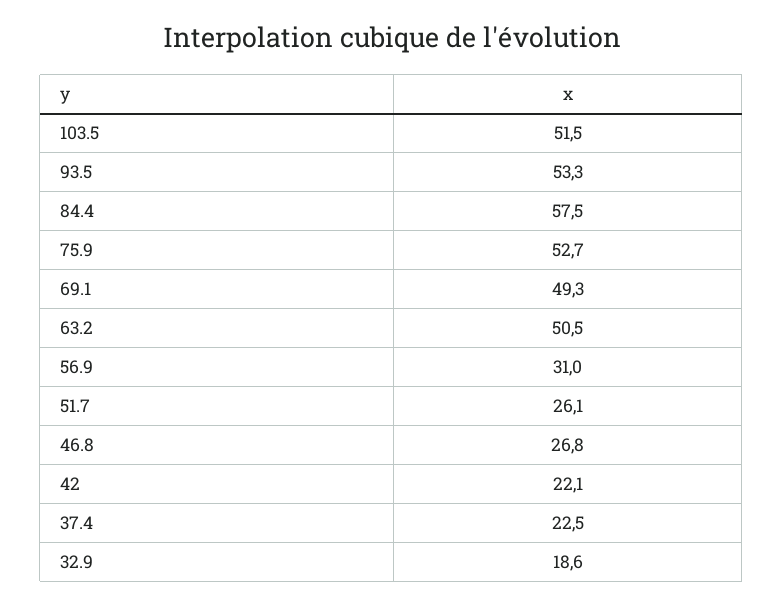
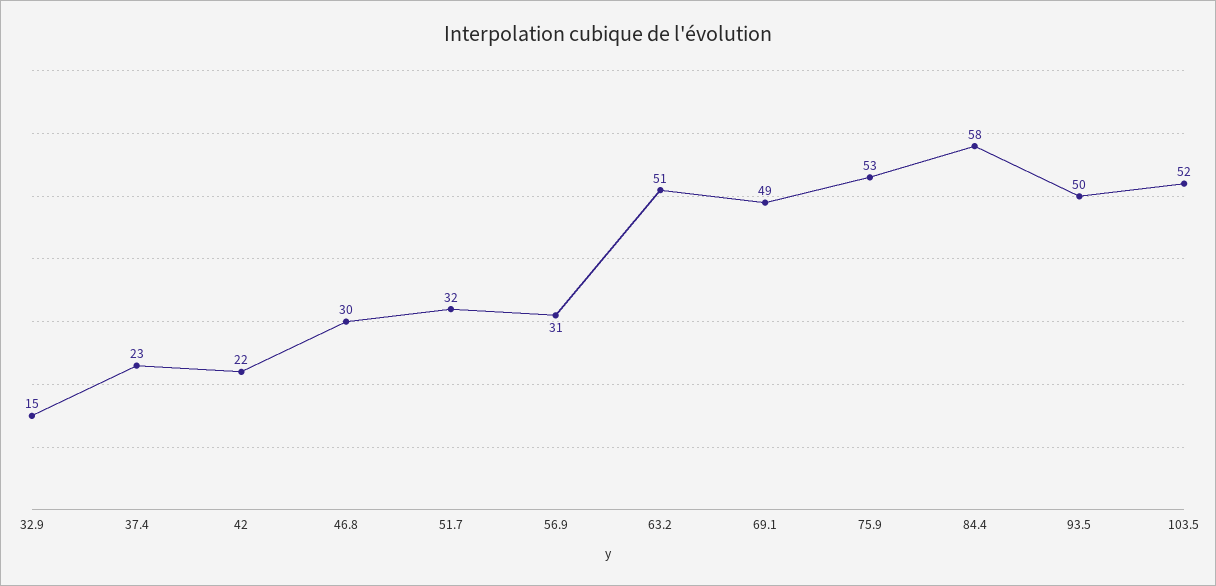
93.5: 53.3 -> 50
51.7: 26.1 -> 32
46.8: 26.8 -> 30
32.9: 18.6 -> 15

